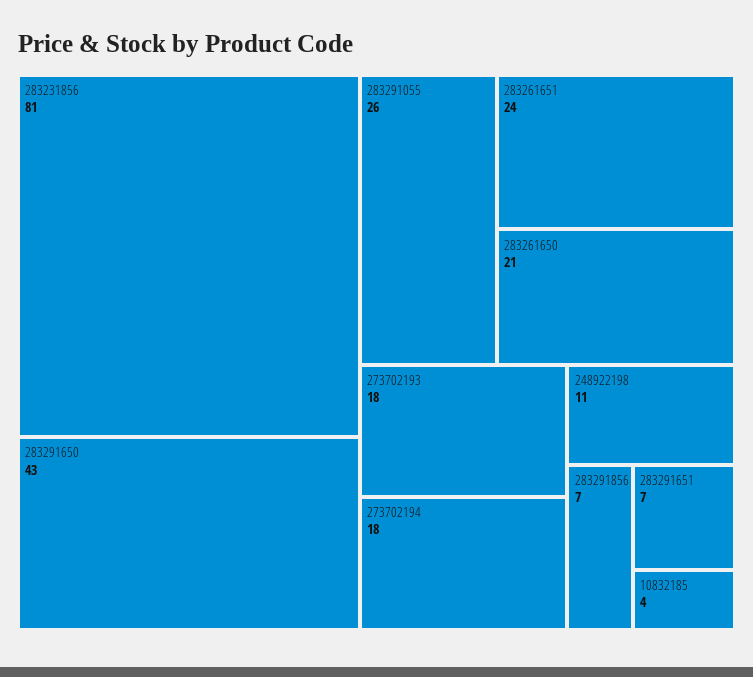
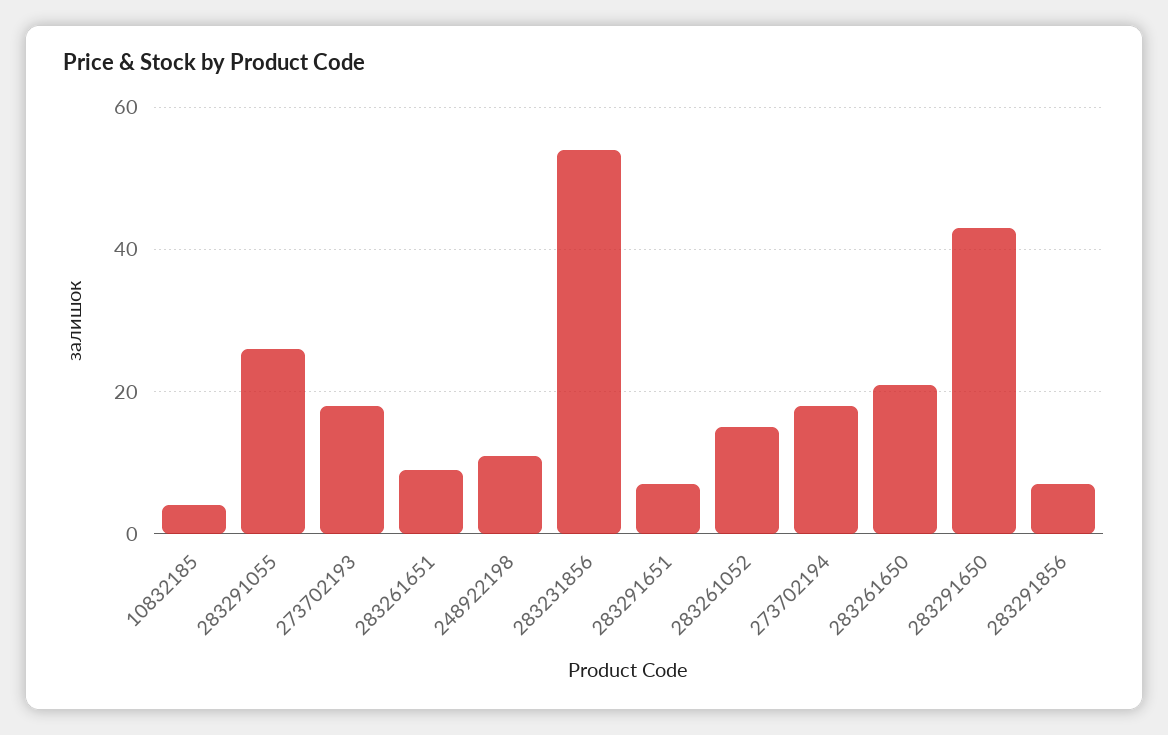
283231856: 81 -> 55
283261651: 24 -> 10
283261052: none -> 15

